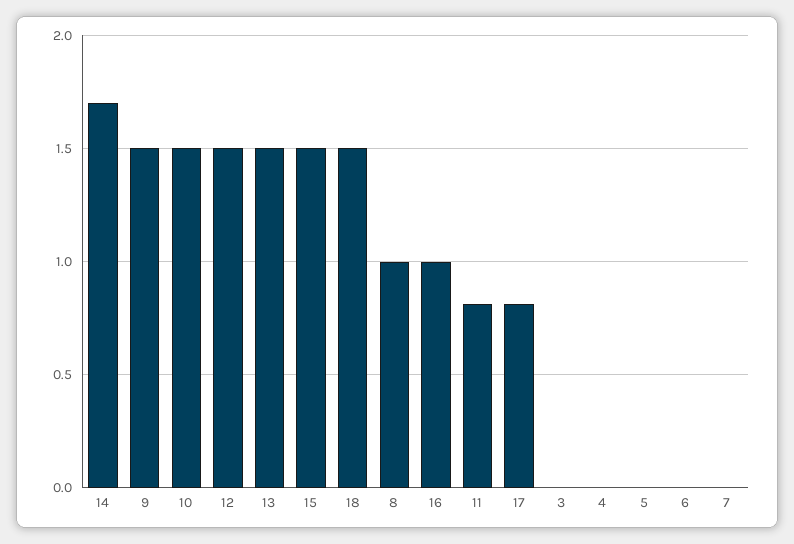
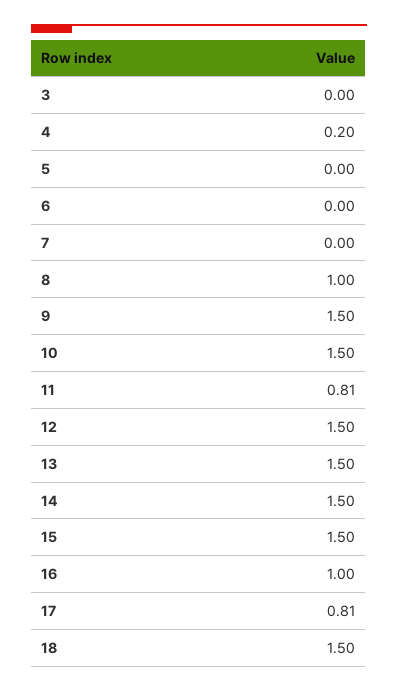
14: 1.7 -> 1.5
4: 0 -> 0.2

